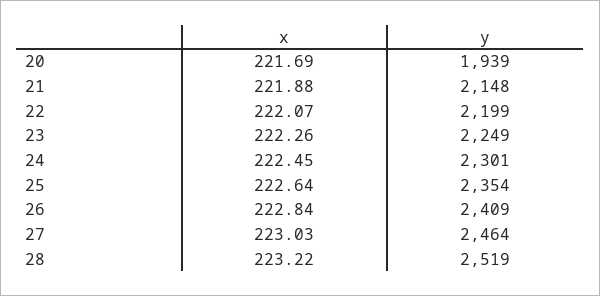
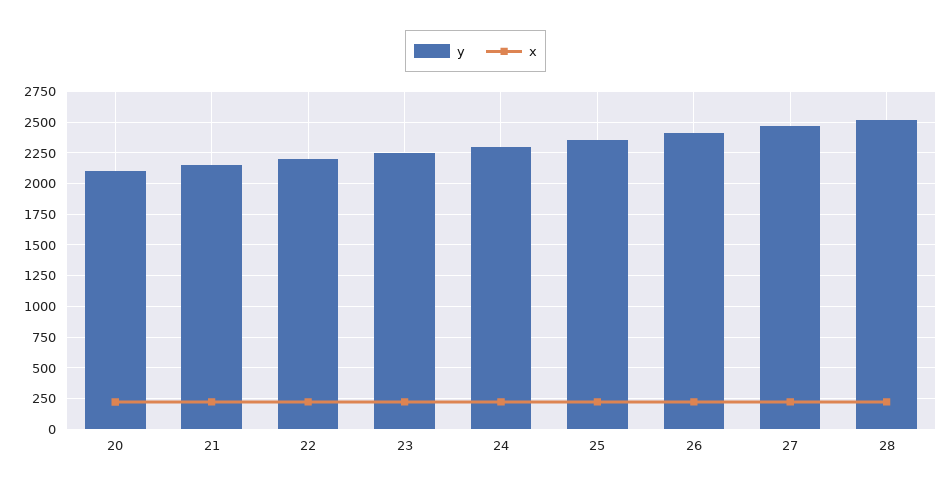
y, 20: 1939 -> 2100

